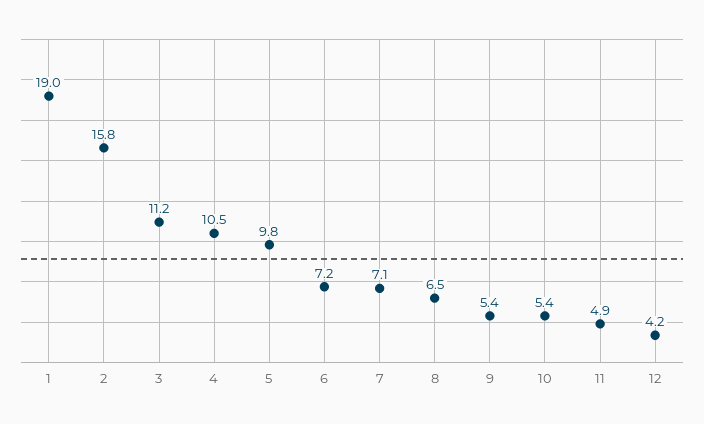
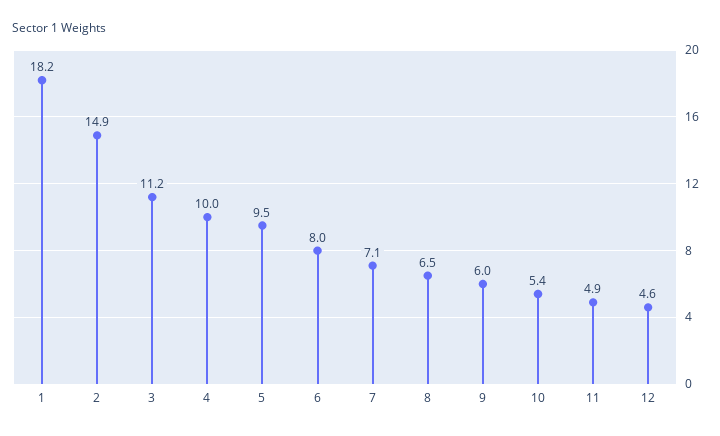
1: 19 -> 18.2
2: 15.8 -> 14.9
4: 10.5 -> 10
5: 9.8 -> 9.5
6: 7.2 -> 8
9: 5.4 -> 6
12: 4.2 -> 4.6

